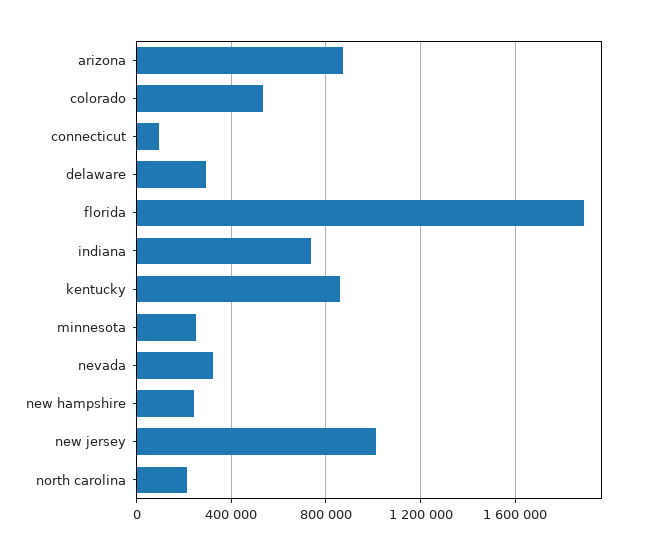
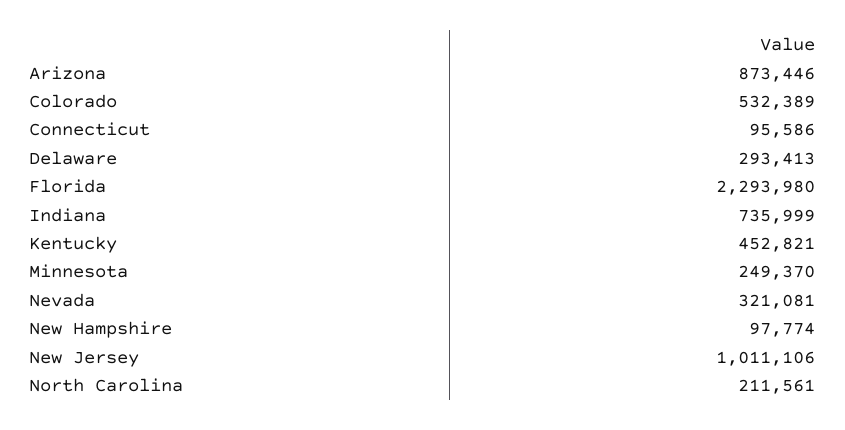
florida: 1900000 -> 2293980
kentucky: 850000 -> 452821
new hampshire: 250000 -> 97774

